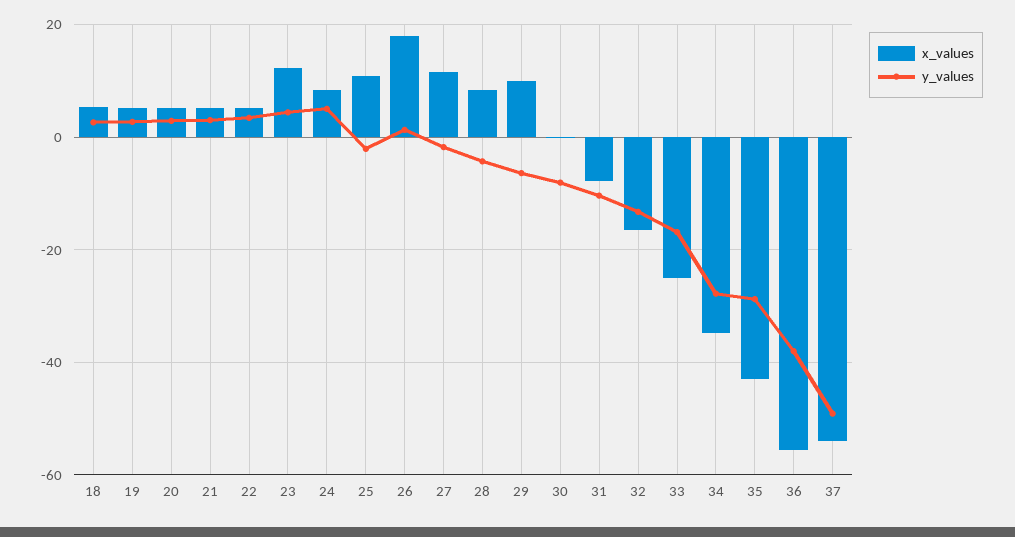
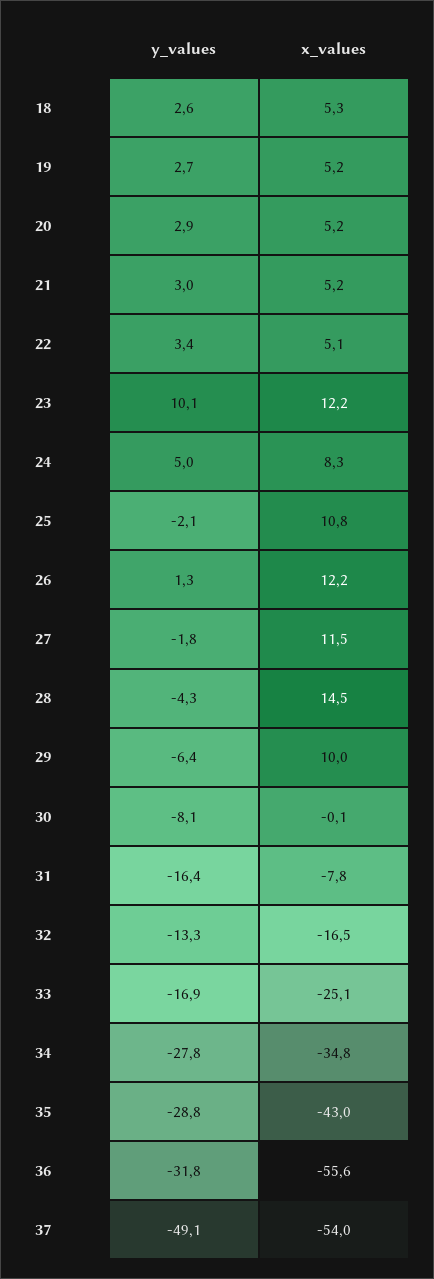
y_values, 23: 4 -> 10.1
x_values, 26: 18 -> 12.2
x_values, 28: 8 -> 14.5
y_values, 31: -10 -> -16.4
y_values, 36: -38 -> -31.8

